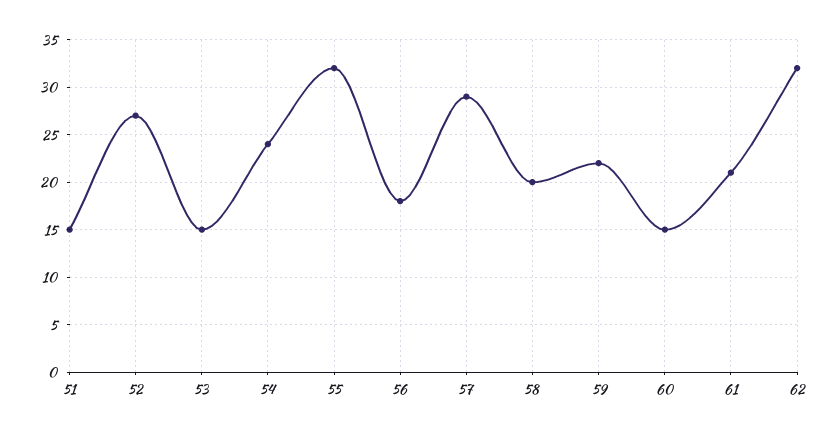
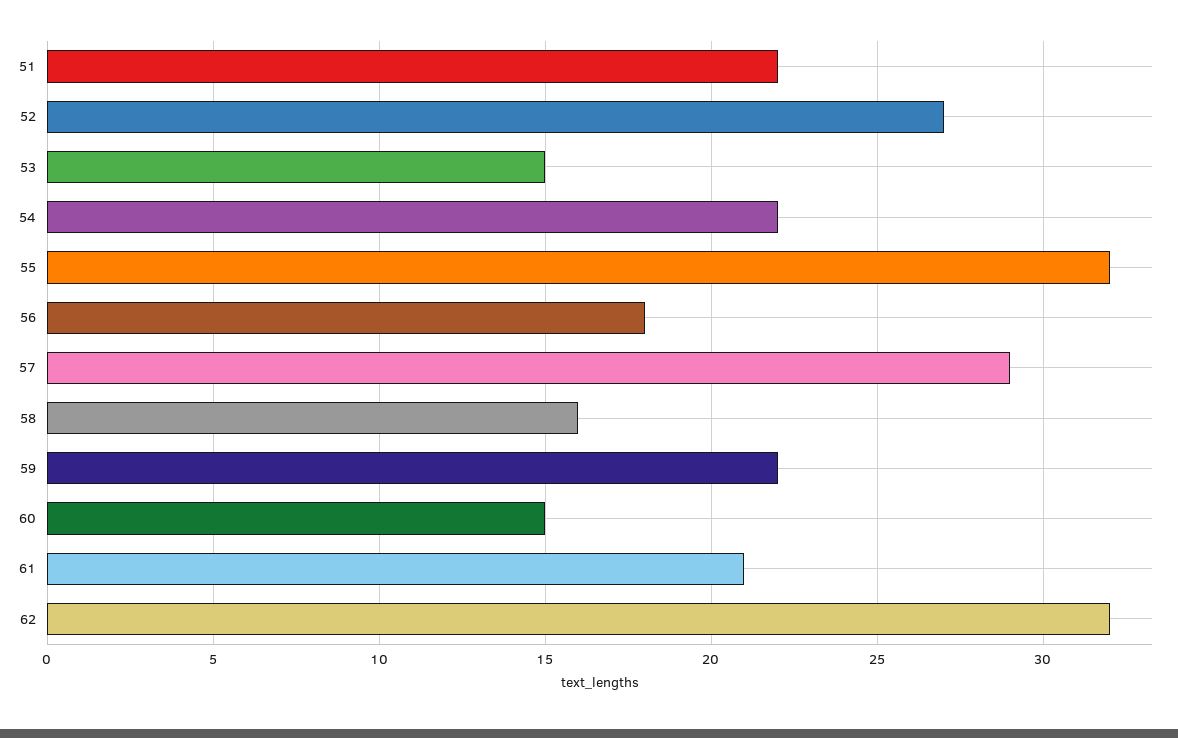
51: 15 -> 22
54: 24 -> 22
58: 20 -> 16

